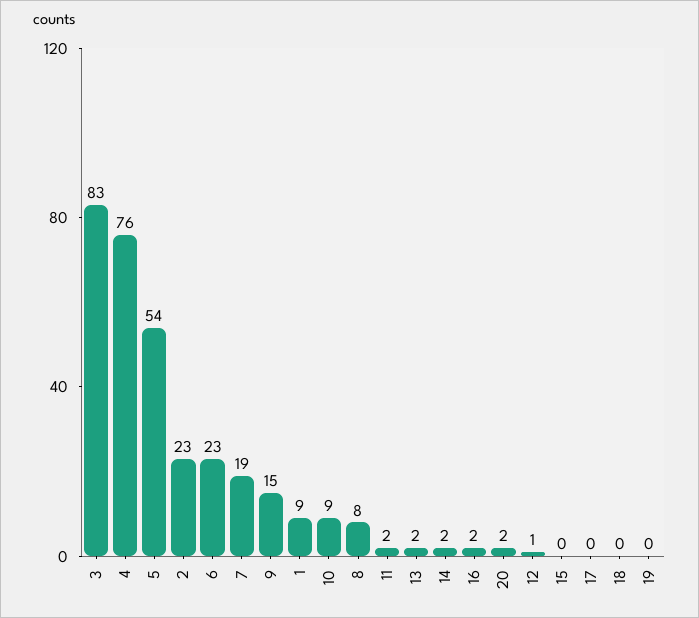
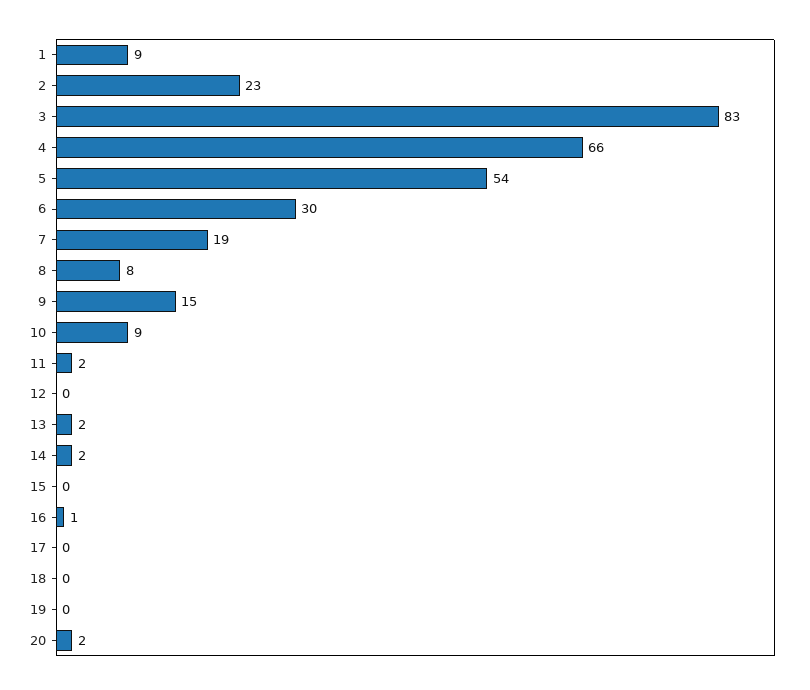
4: 76 -> 66
6: 23 -> 30
16: 2 -> 1
12: 1 -> 0

